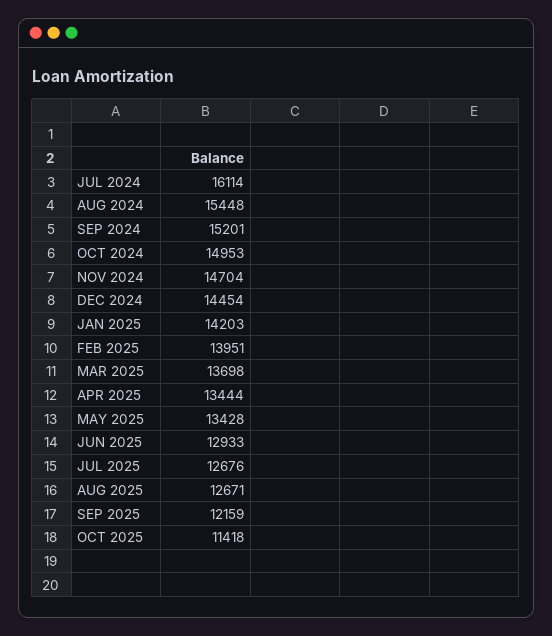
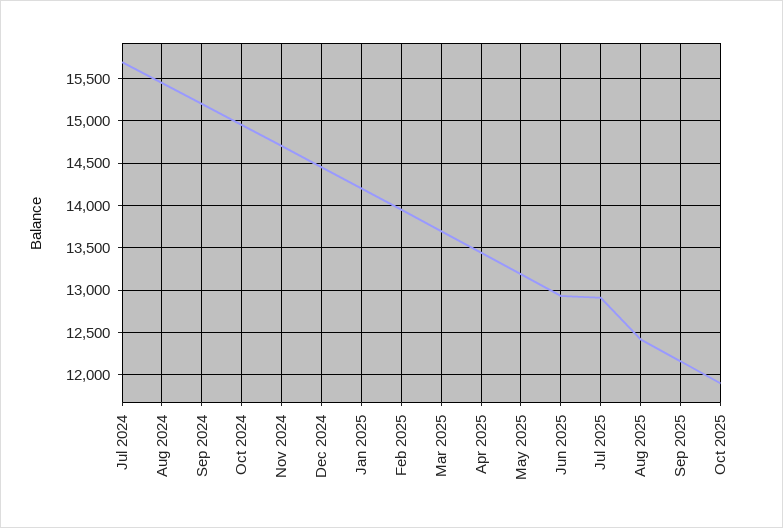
JUL 2024: 16114 -> 15700
MAY 2025: 13428 -> 13200
JUL 2025: 12676 -> 12900
AUG 2025: 12671 -> 12400
OCT 2025: 11418 -> 11900

